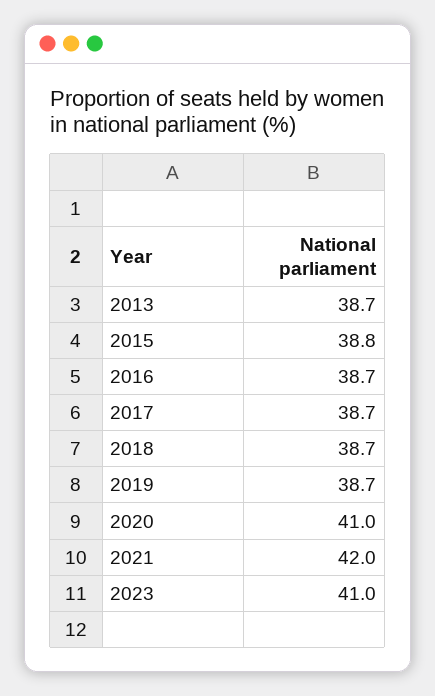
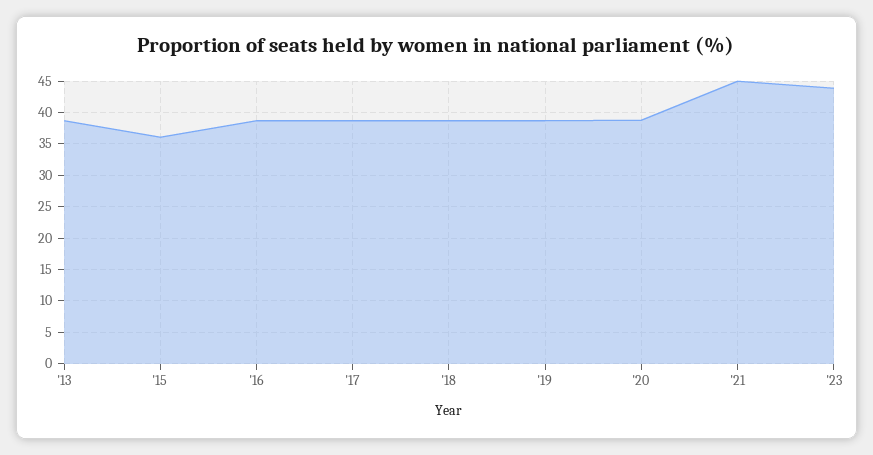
2015: 38.8 -> 36
2020: 41 -> 39
2021: 42 -> 45
2023: 41 -> 44

